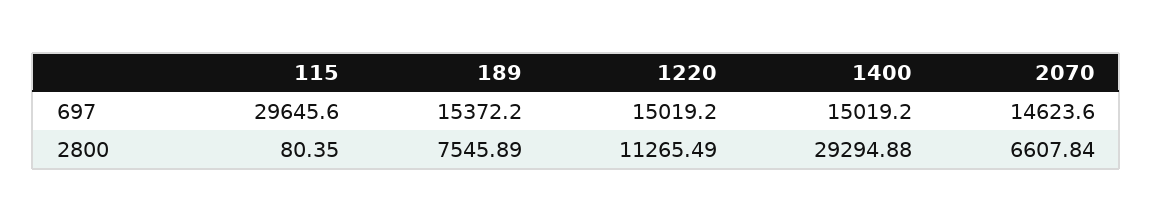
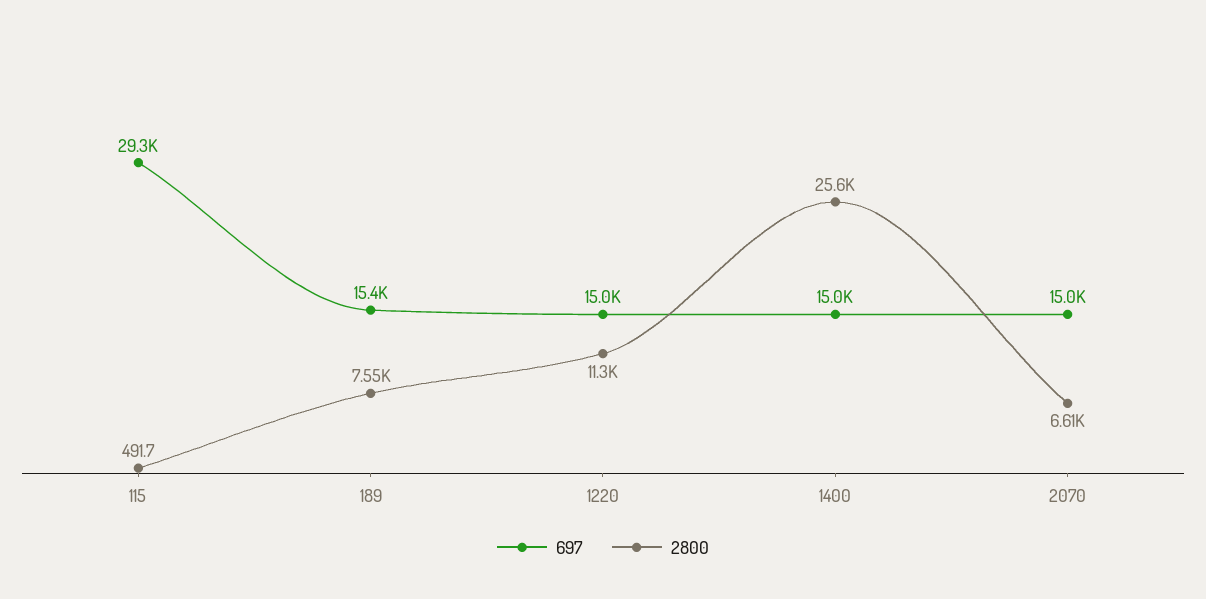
697, 115: 29645.6 -> 29300
697, 2070: 14623.6 -> 15000
2800, 115: 80.35 -> 491.7
2800, 1400: 29294.88 -> 25600

